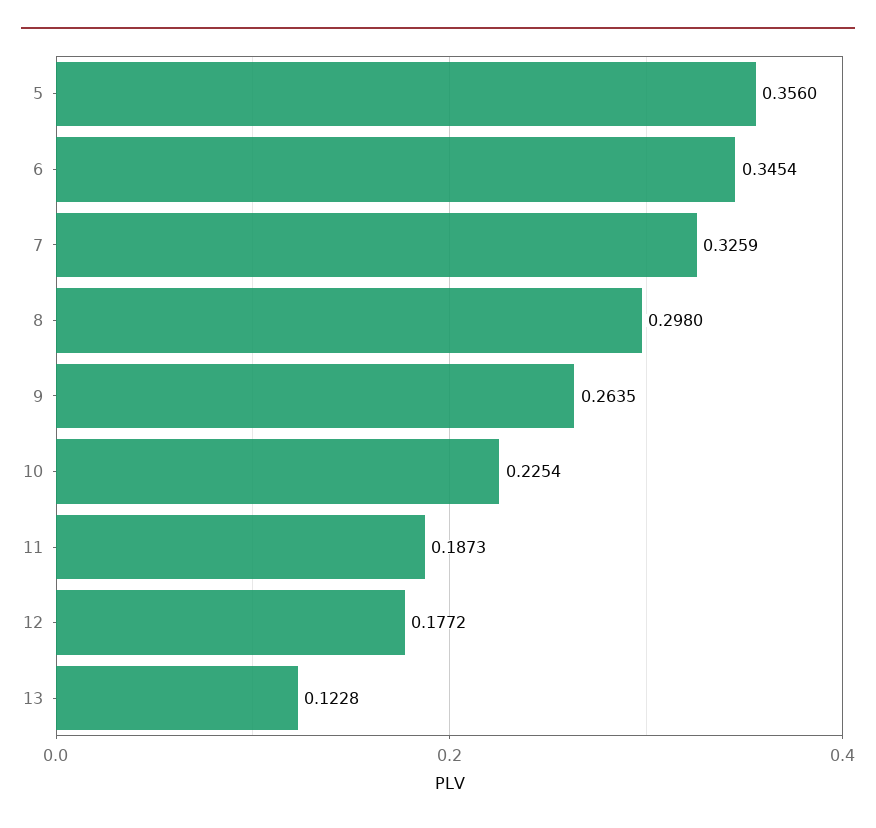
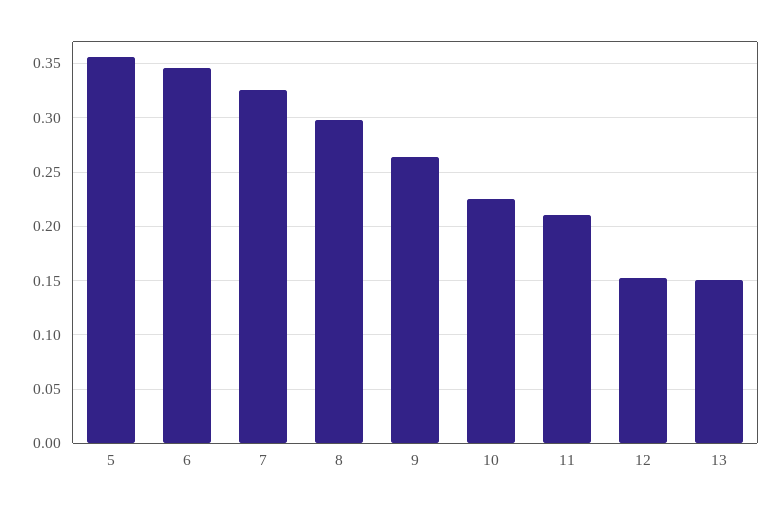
11: 0.1873 -> 0.21
12: 0.1772 -> 0.15
13: 0.1228 -> 0.15

